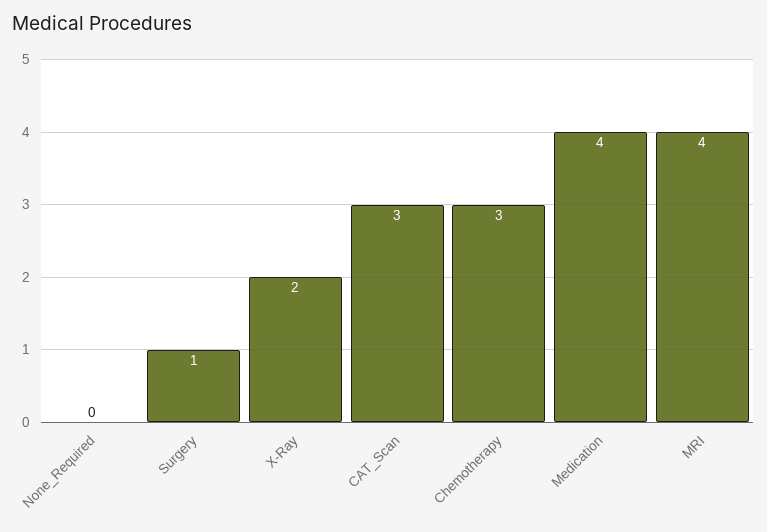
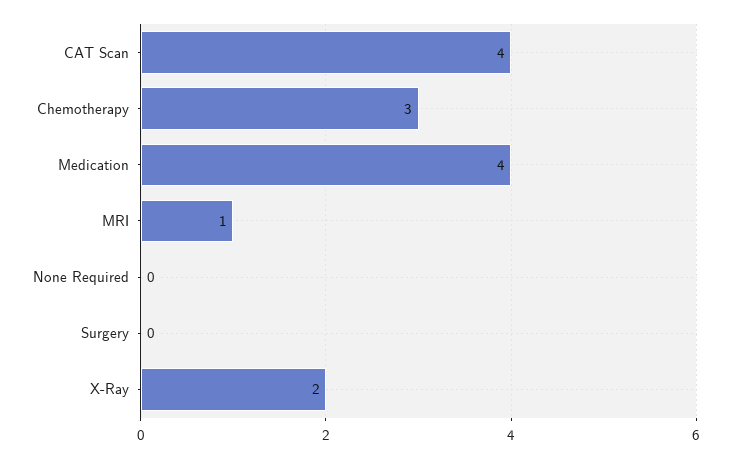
Surgery: 1 -> 0
CAT_Scan: 3 -> 4
MRI: 4 -> 1

